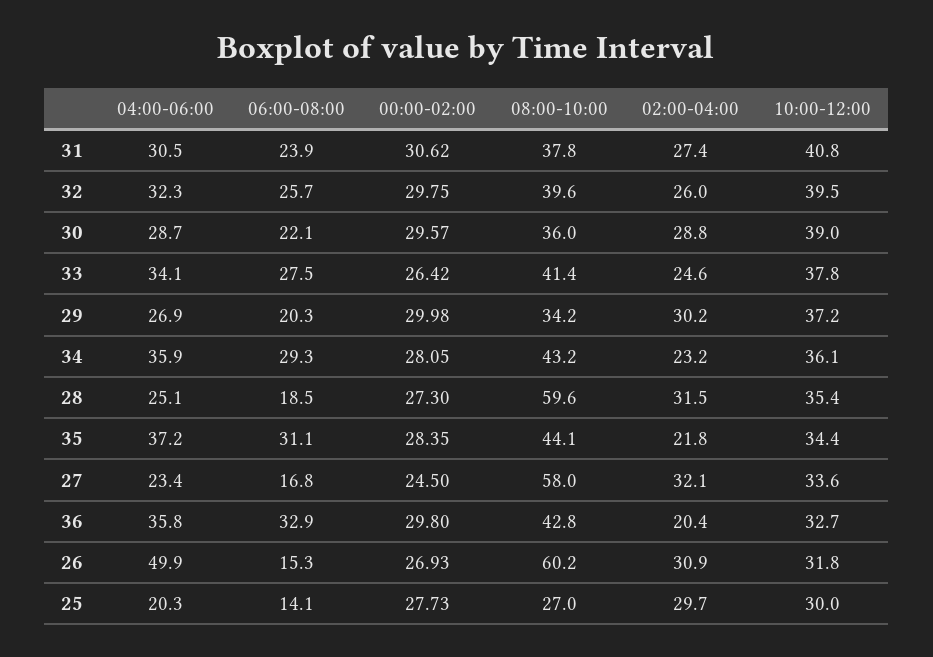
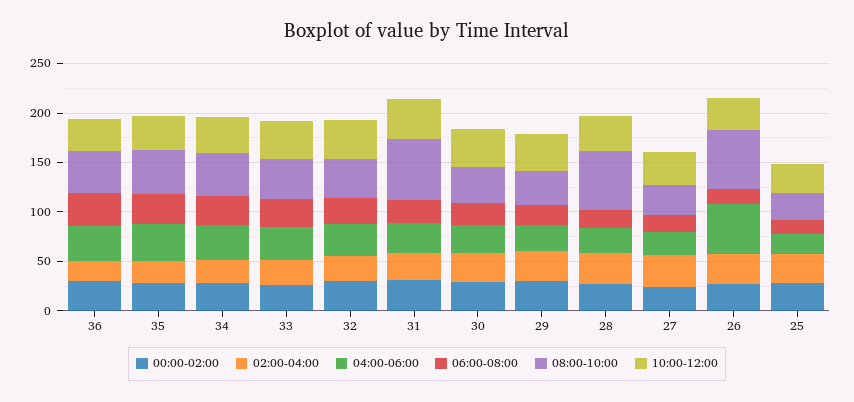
08:00-10:00, 31: 37.8 -> 60
08:00-10:00, 27: 58 -> 30

